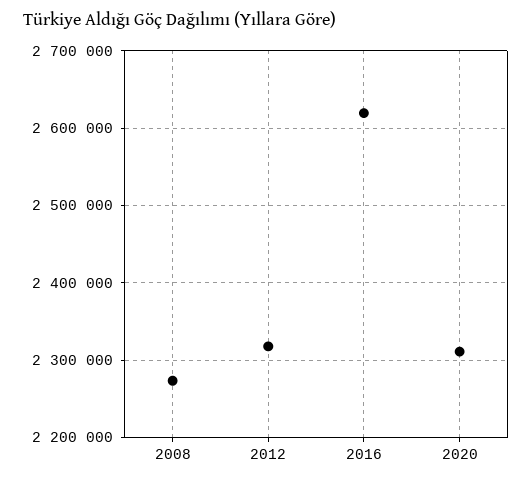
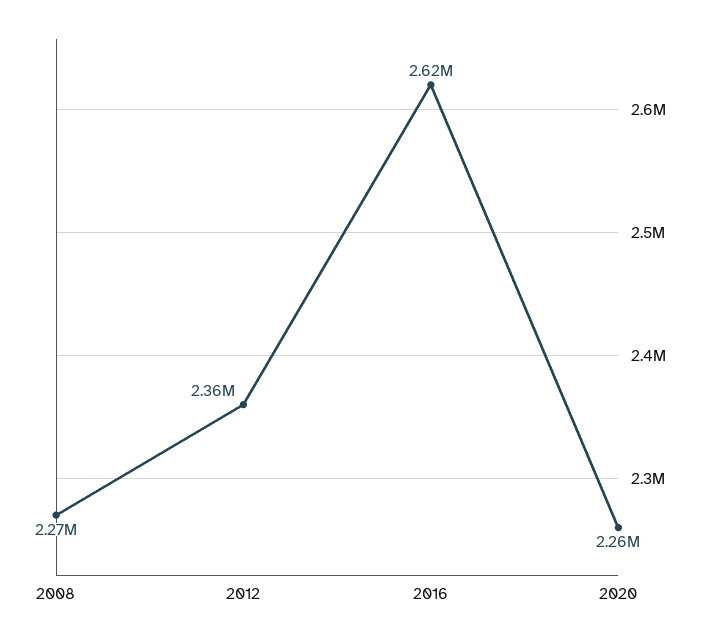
2012: 2320000 -> 2360000
2020: 2310000 -> 2260000

